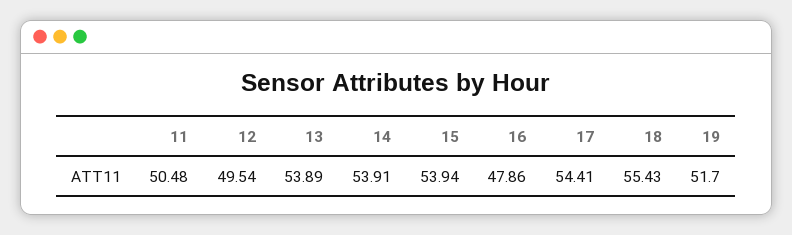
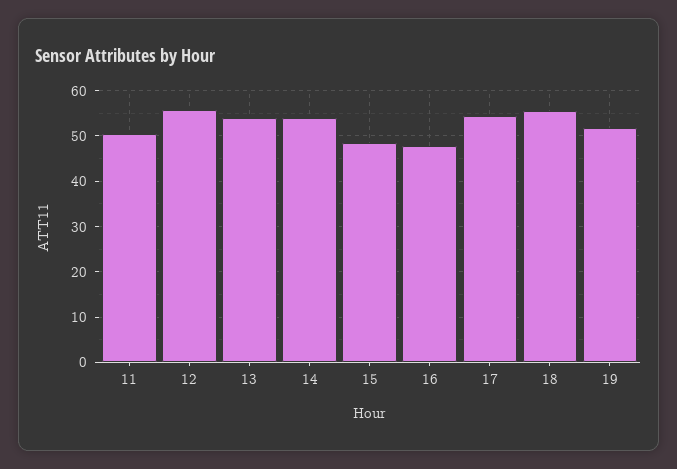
12: 49.54 -> 56
15: 53.94 -> 48

